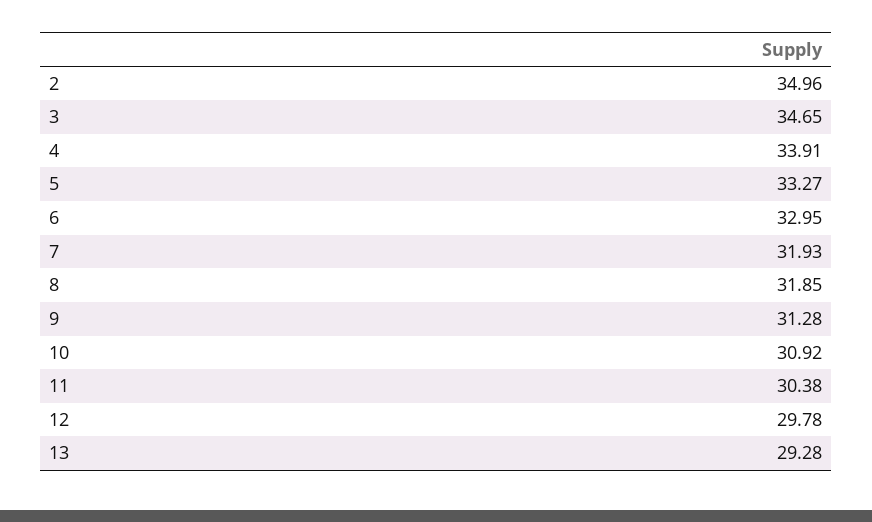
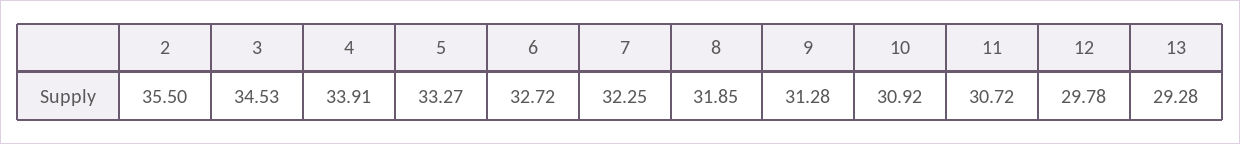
2: 34.96 -> 35.5
3: 34.65 -> 34.53
6: 32.95 -> 32.72
7: 31.93 -> 32.25
11: 30.38 -> 30.72

